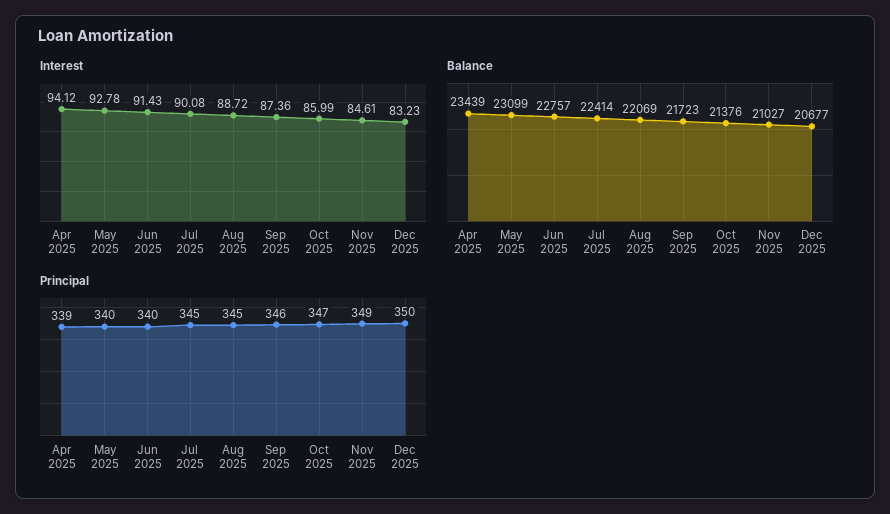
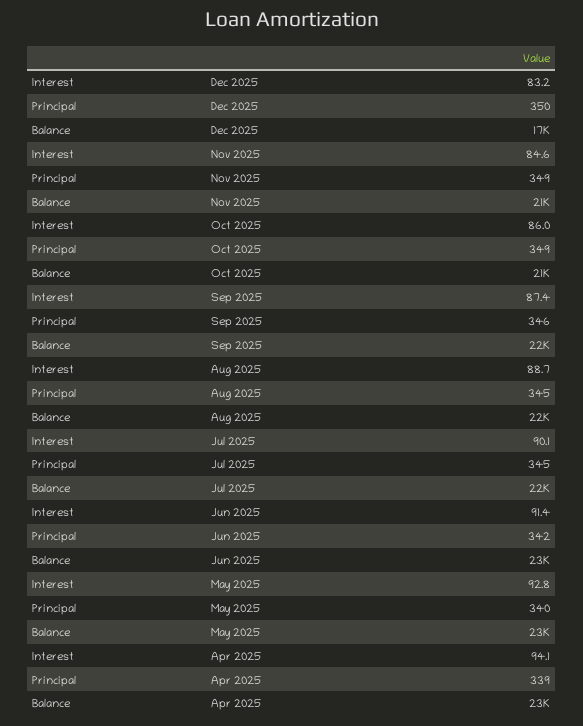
Balance, Dec 2025: 20677 -> 17000
Principal, Jun 2025: 340 -> 342
Principal, Oct 2025: 347 -> 349

